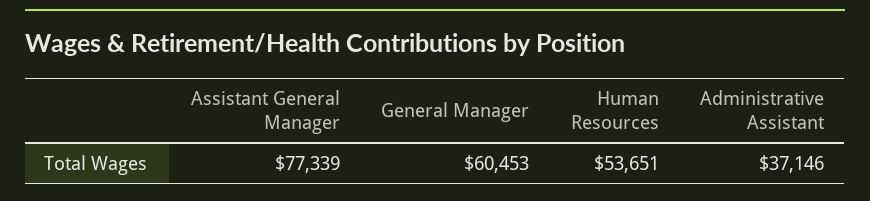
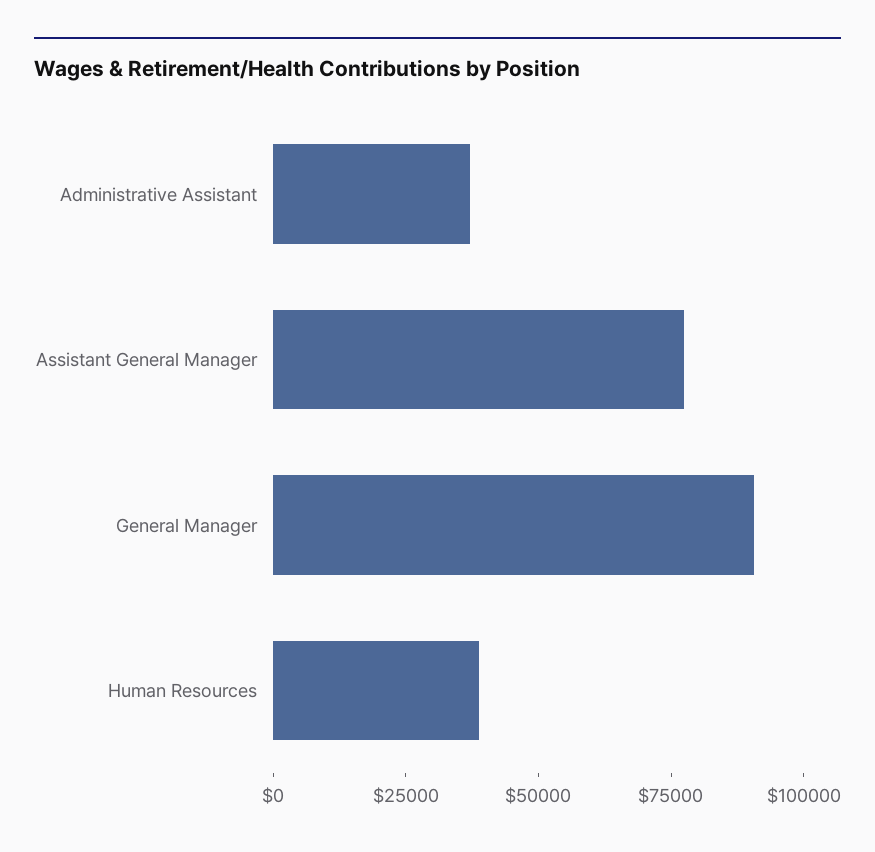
General Manager: 60453 -> 90000
Human Resources: 53651 -> 40000

